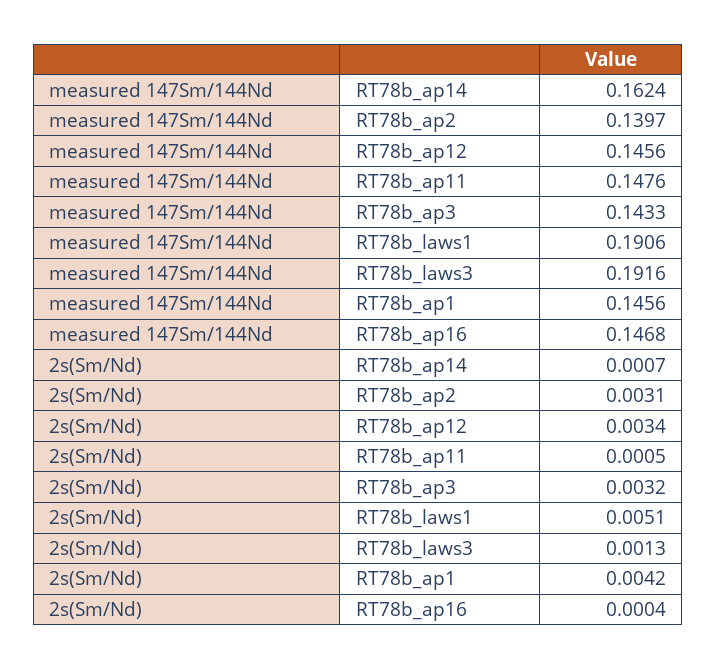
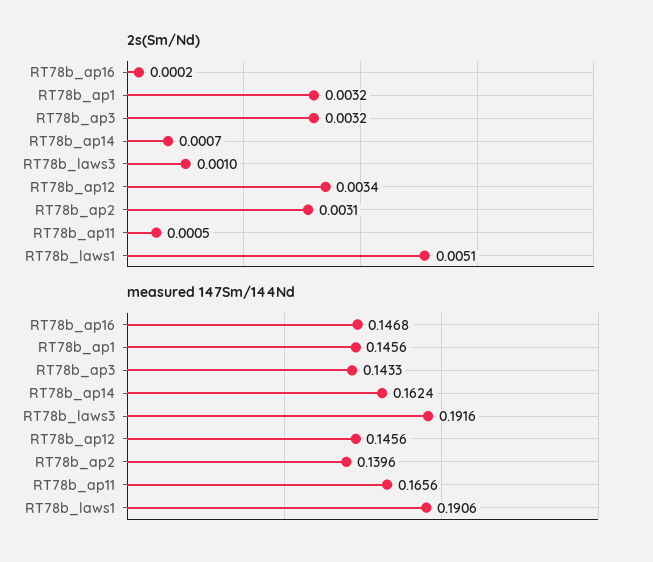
measured 147Sm/144Nd, RT78b_ap2: 0.1397 -> 0.1396
measured 147Sm/144Nd, RT78b_ap11: 0.1476 -> 0.1656
2s(Sm/Nd), RT78b_laws3: 0.0013 -> 0.001
2s(Sm/Nd), RT78b_ap1: 0.0042 -> 0.0032
2s(Sm/Nd), RT78b_ap16: 0.0004 -> 0.0002

